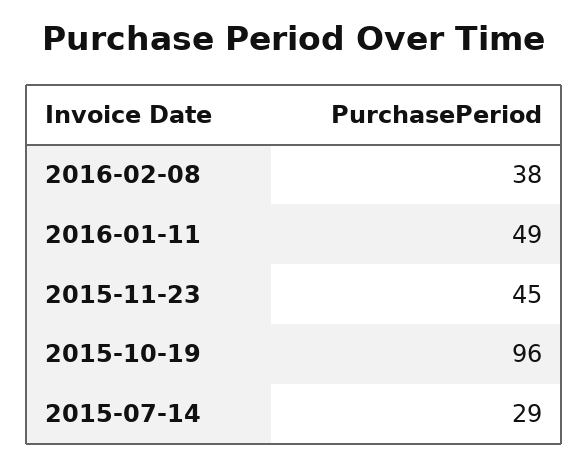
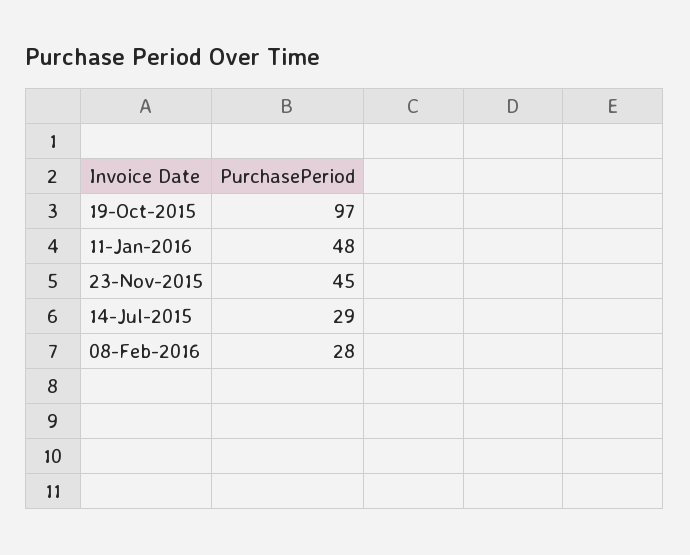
2016-02-08: 38 -> 28
2016-01-11: 49 -> 48
2015-10-19: 96 -> 97

